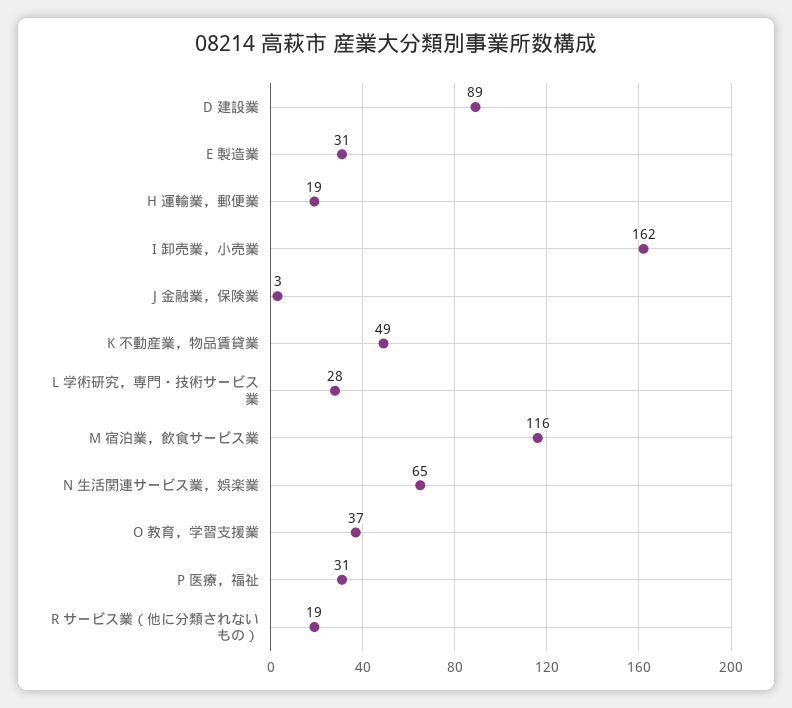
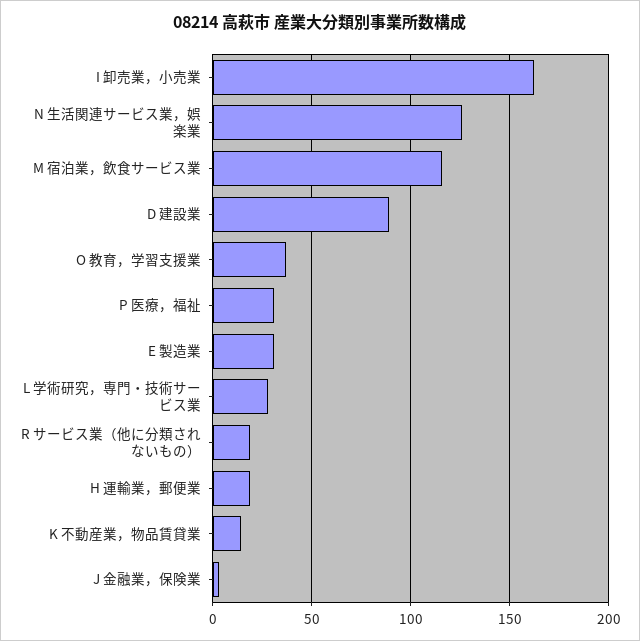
K 不動産業，物品賃貸業: 49 -> 15
N 生活関連サービス業，娯楽業: 65 -> 125

